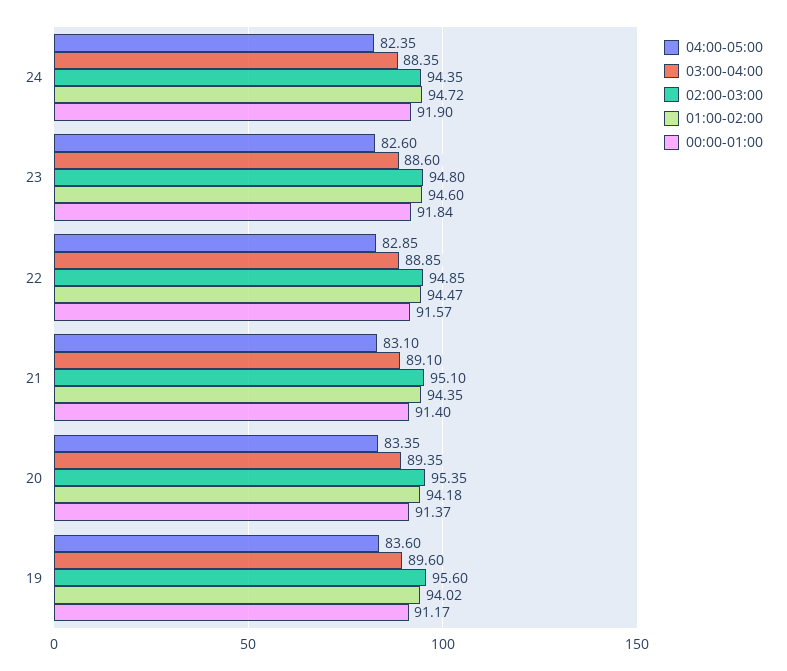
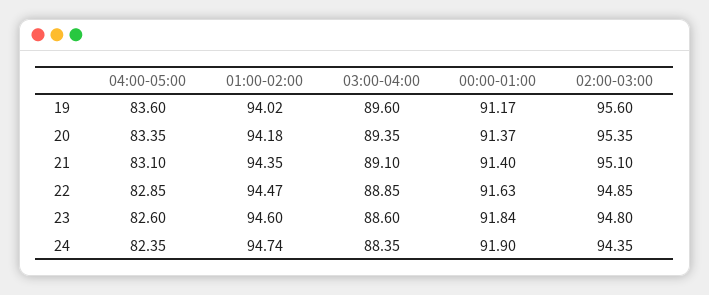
01:00-02:00, 24: 94.72 -> 94.74
00:00-01:00, 22: 91.57 -> 91.63

